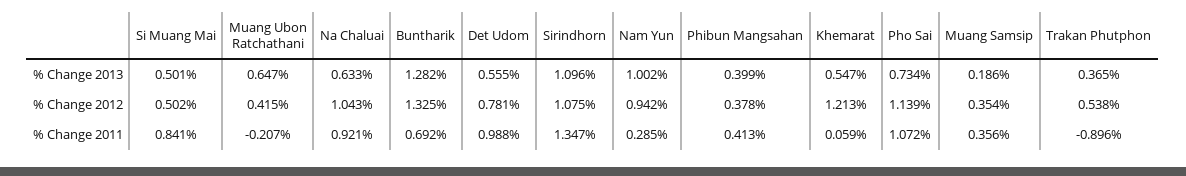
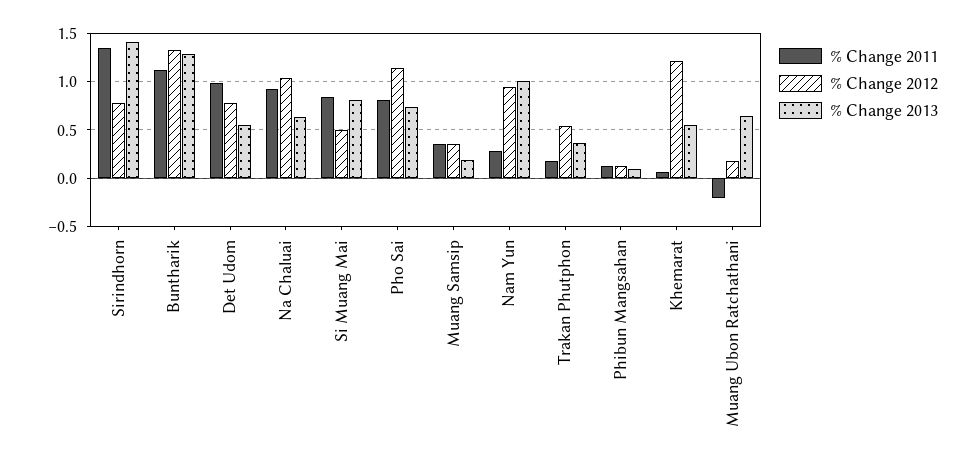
% Change 2013, Si Muang Mai: 0.501 -> 0.8
% Change 2013, Sirindhorn: 1.096 -> 1.4
% Change 2013, Phibun Mangsahan: 0.399 -> 0.1
% Change 2012, Muang Ubon Ratchathani: 0.415 -> 0.2
% Change 2012, Sirindhorn: 1.075 -> 0.8
% Change 2012, Phibun Mangsahan: 0.378 -> 0.1
% Change 2011, Buntharik: 0.692 -> 1.1
% Change 2011, Phibun Mangsahan: 0.413 -> 0.1
% Change 2011, Pho Sai: 1.072 -> 0.8
% Change 2011, Trakan Phutphon: -0.896 -> 0.2

